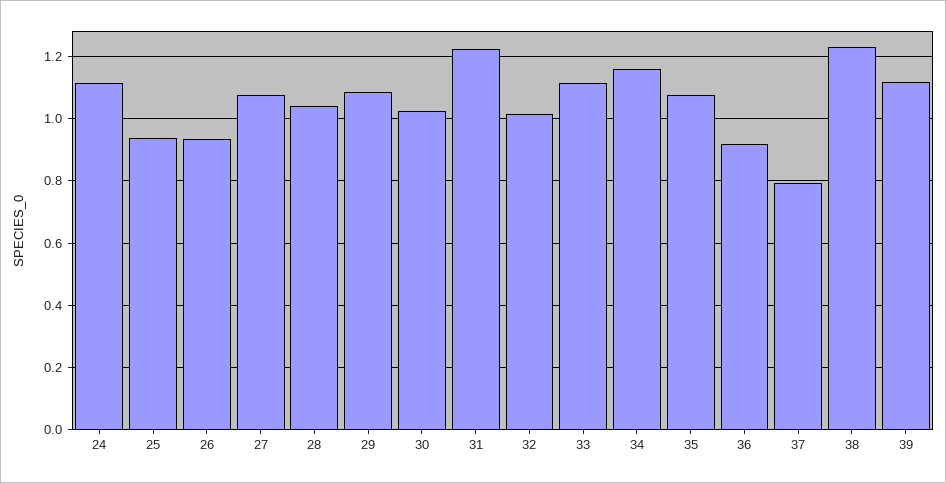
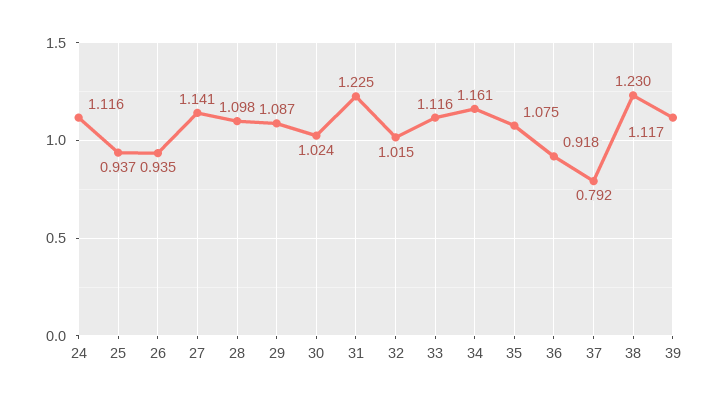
27: 1.08 -> 1.141
28: 1.04 -> 1.098

